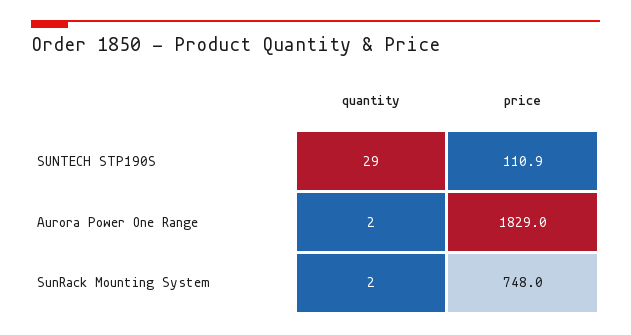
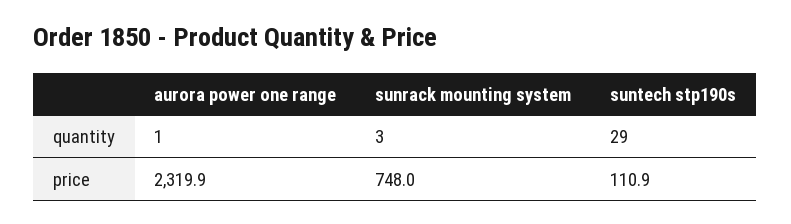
quantity, Aurora Power One Range: 2 -> 1
price, Aurora Power One Range: 1829 -> 2319.9
quantity, SunRack Mounting System: 2 -> 3

